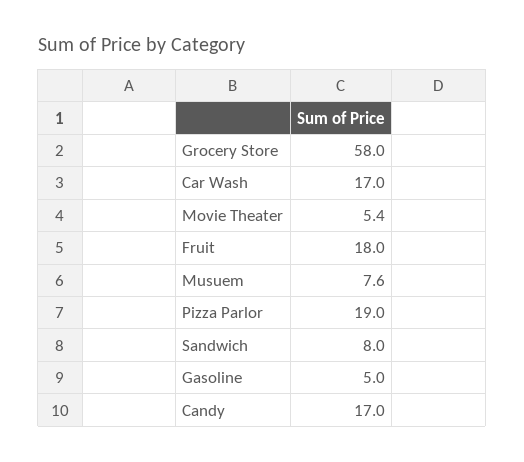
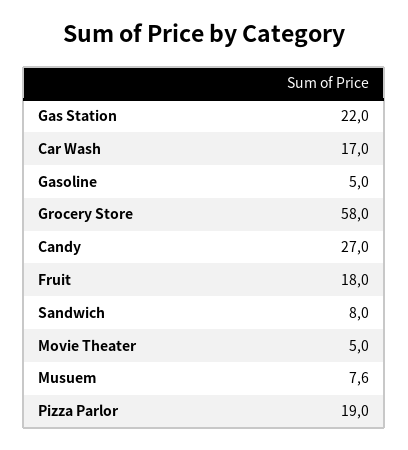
Movie Theater: 5.4 -> 5
Candy: 17 -> 27
Gas Station: none -> 22

